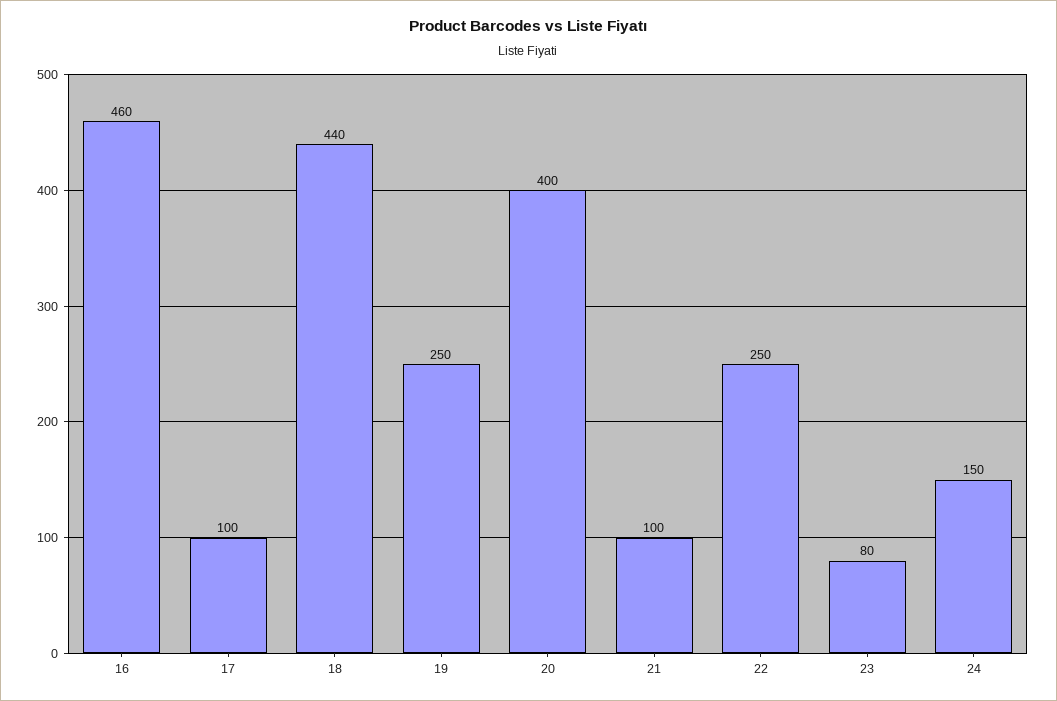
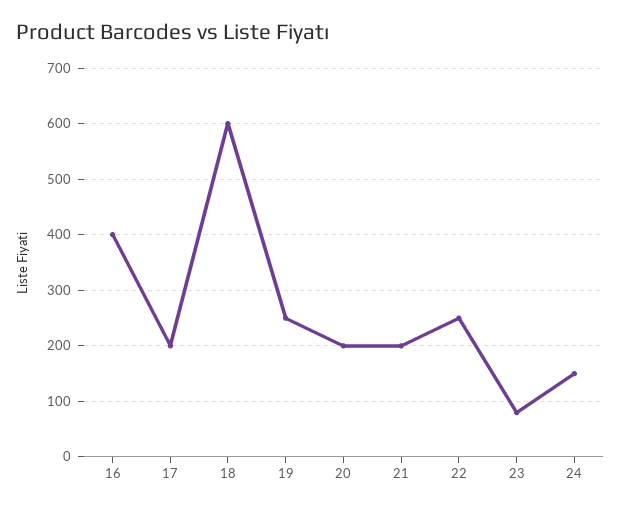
16: 460 -> 400
17: 100 -> 200
18: 440 -> 600
20: 400 -> 200
21: 100 -> 200

